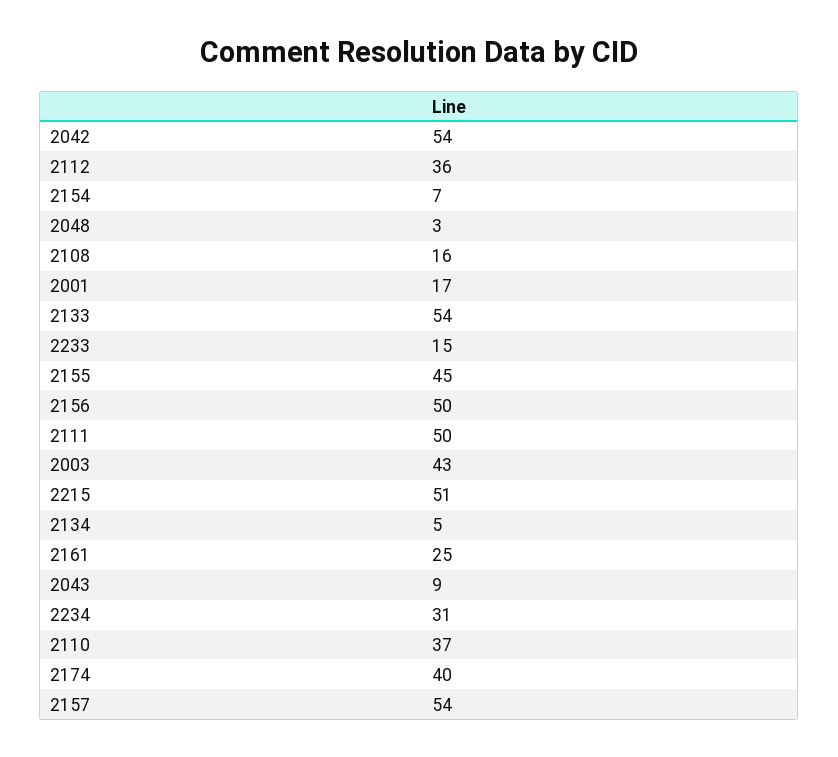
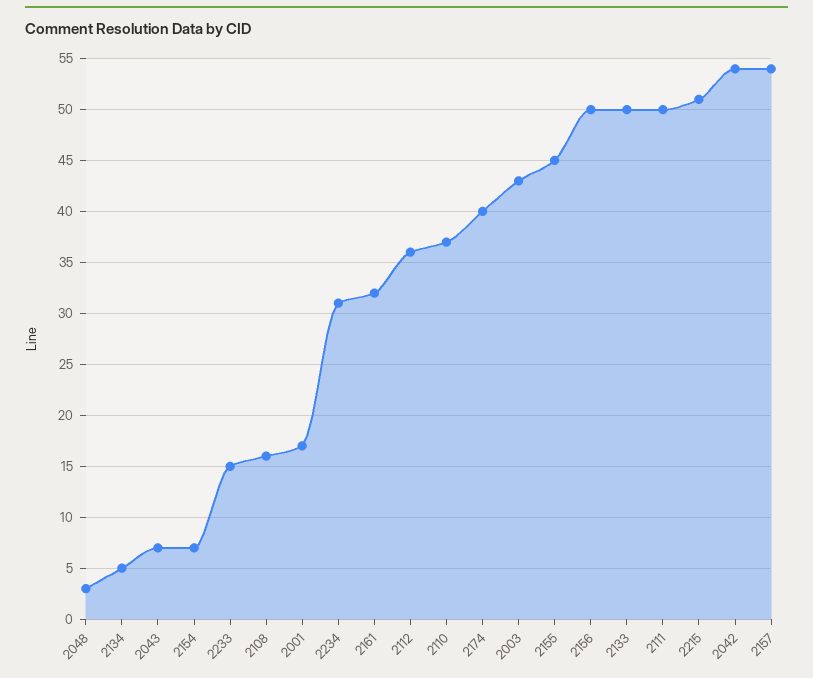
2133: 54 -> 50
2161: 25 -> 32
2043: 9 -> 7

